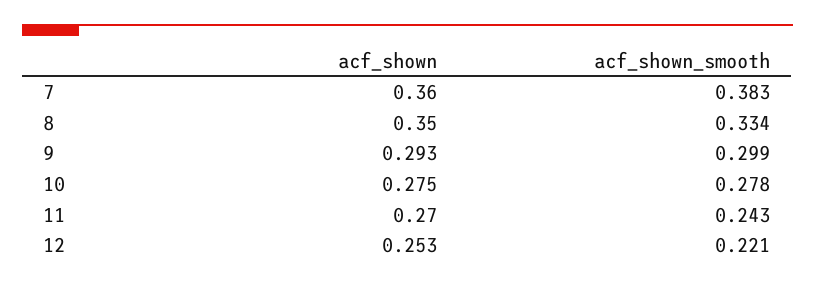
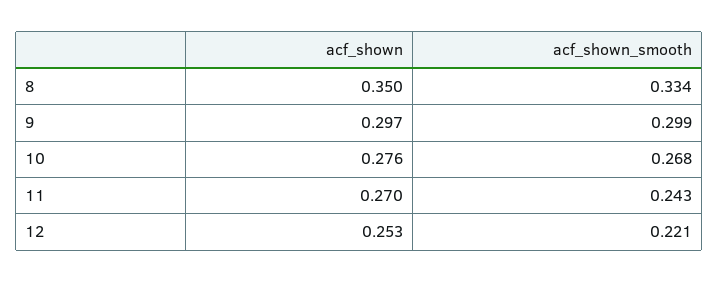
acf_shown, 7: 0.36 -> none
acf_shown_smooth, 7: 0.383 -> none
acf_shown, 9: 0.293 -> 0.297
acf_shown, 10: 0.275 -> 0.276
acf_shown_smooth, 10: 0.278 -> 0.268

